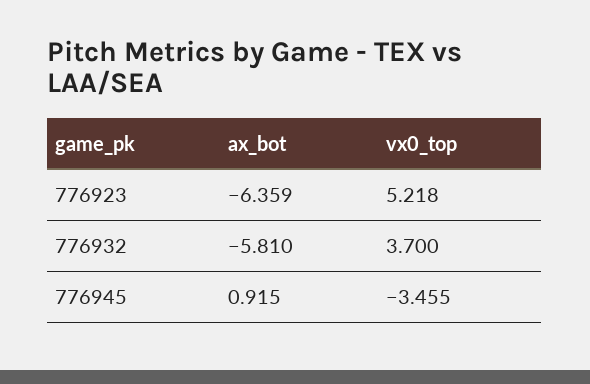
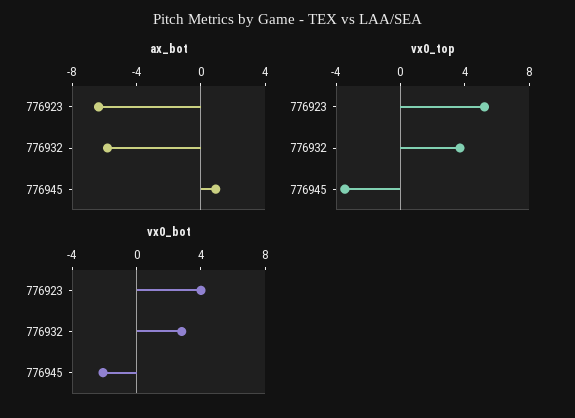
vx0_bot, 776923: none -> 4
vx0_bot, 776932: none -> 3
vx0_bot, 776945: none -> -2

